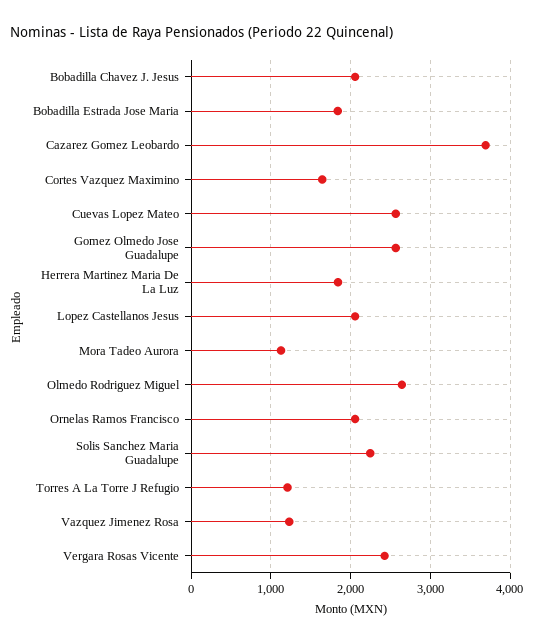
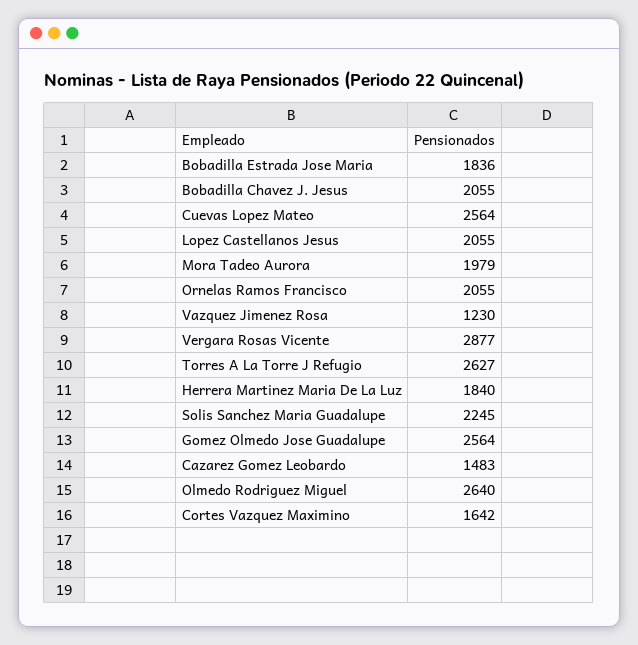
Cazarez Gomez Leobardo: 3700 -> 1483
Mora Tadeo Aurora: 1100 -> 1979
Torres A La Torre J Refugio: 1200 -> 2627
Vergara Rosas Vicente: 2400 -> 2877

